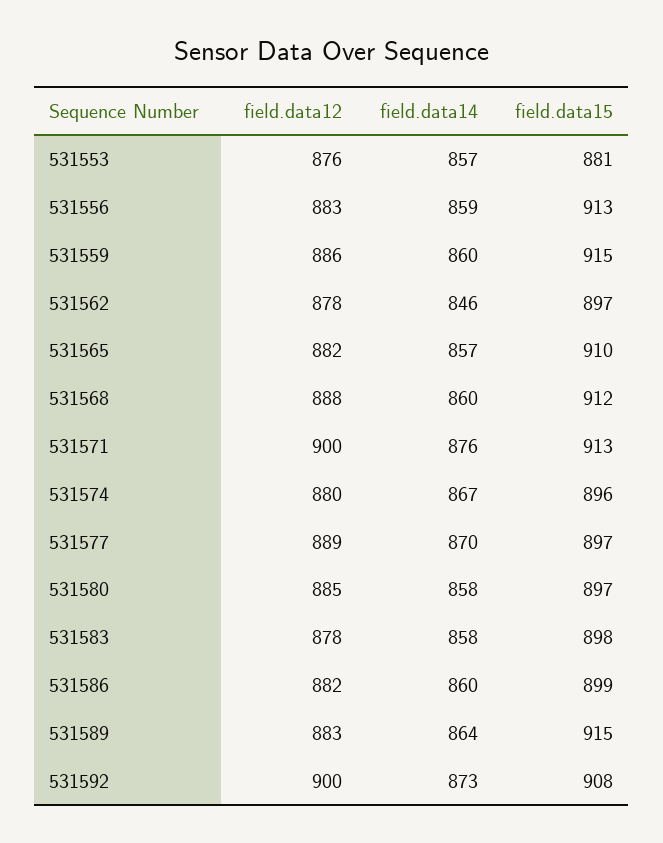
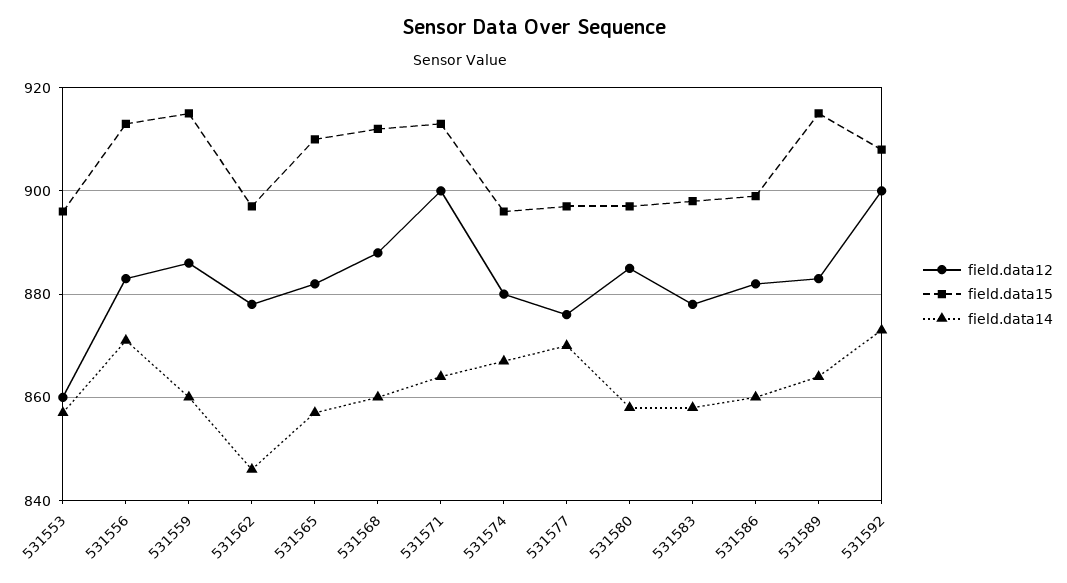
field.data12, 531553: 876 -> 860
field.data15, 531553: 881 -> 895
field.data14, 531556: 859 -> 870
field.data14, 531571: 876 -> 865
field.data12, 531577: 889 -> 875

